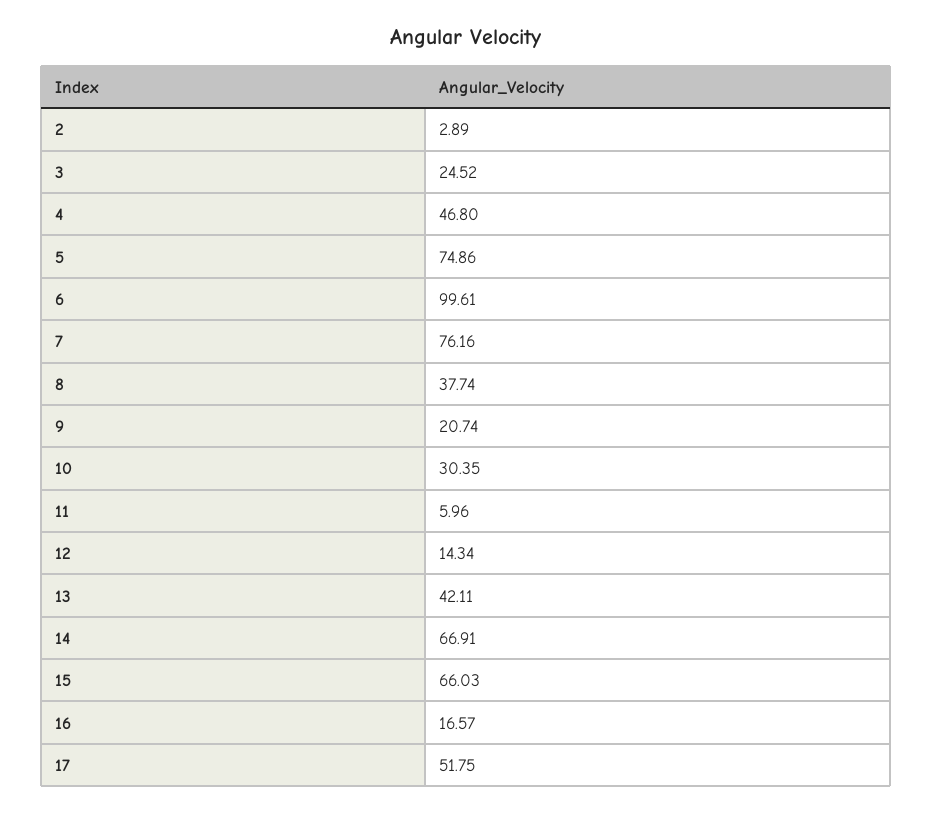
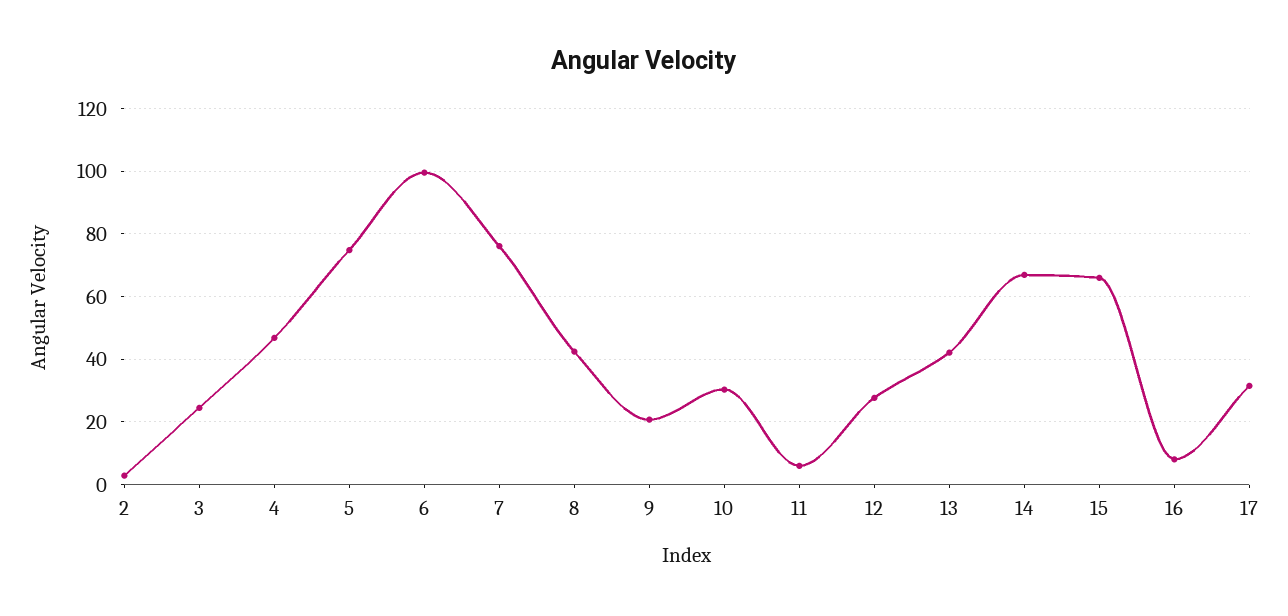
8: 37.74 -> 42
12: 14.34 -> 28
16: 16.57 -> 8
17: 51.75 -> 32

